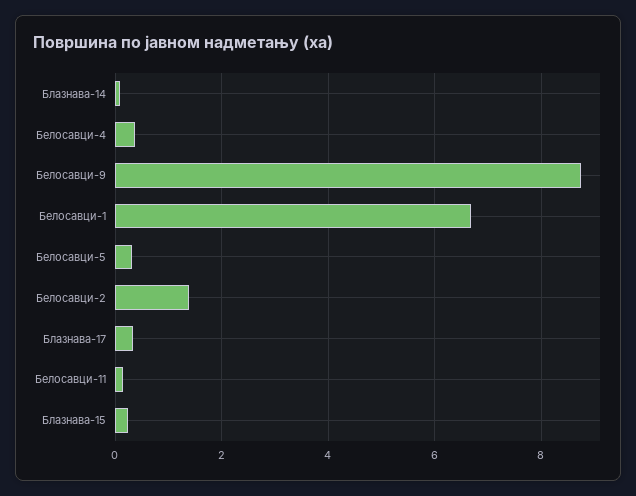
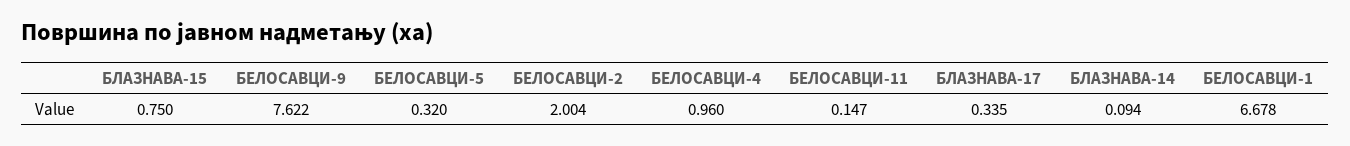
Белосавци-4: 0.4 -> 0.96
Белосавци-9: 8.8 -> 7.622
Белосавци-2: 1.4 -> 2.004
Блазнава-15: 0.2 -> 0.75

